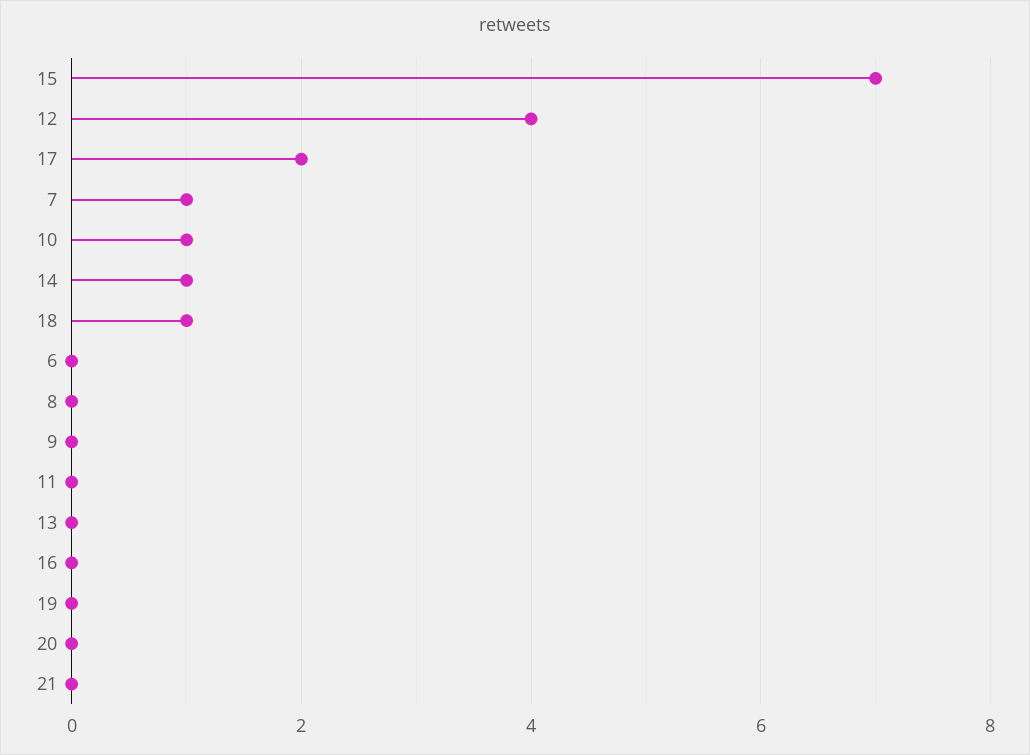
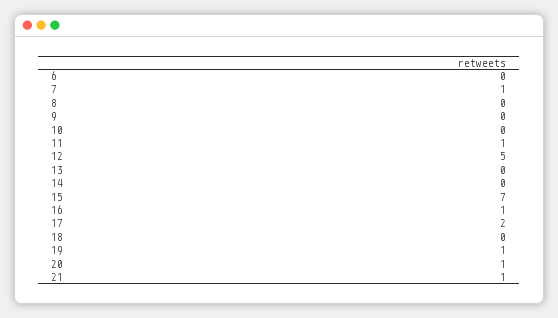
12: 4 -> 5
10: 1 -> 0
14: 1 -> 0
18: 1 -> 0
11: 0 -> 1
16: 0 -> 1
19: 0 -> 1
20: 0 -> 1
21: 0 -> 1

